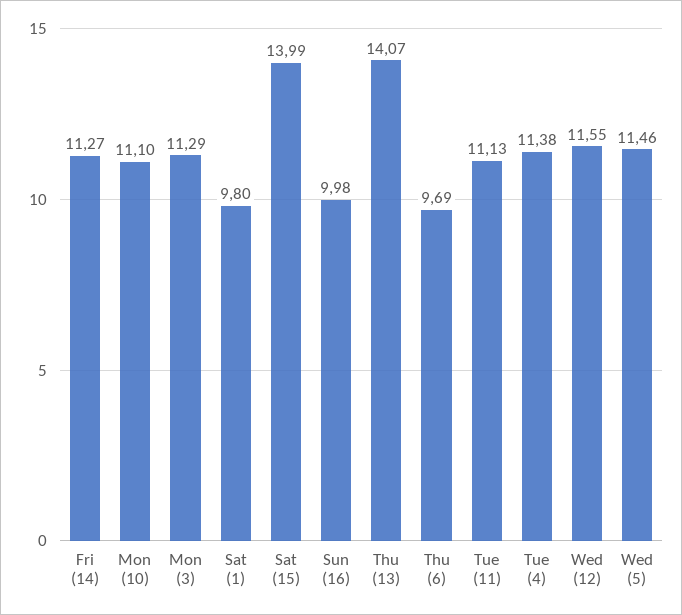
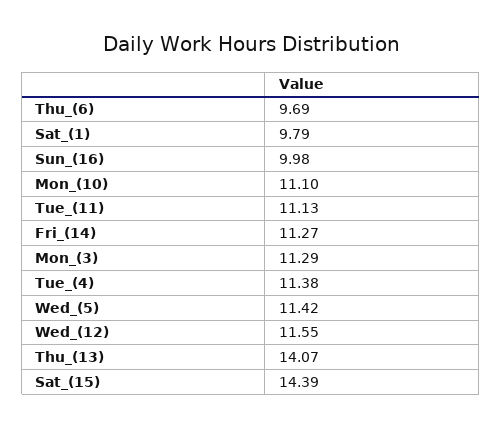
Sat (1): 9.8 -> 9.79
Sat (15): 13.99 -> 14.39
Wed (5): 11.46 -> 11.42

